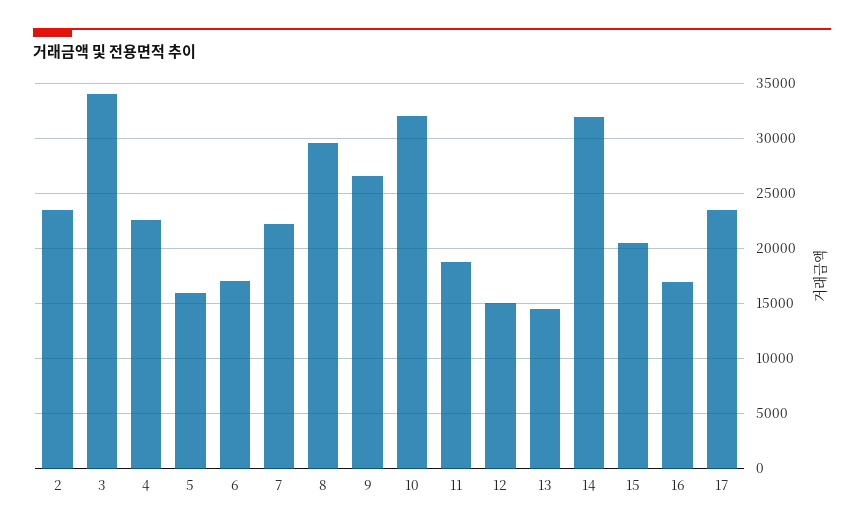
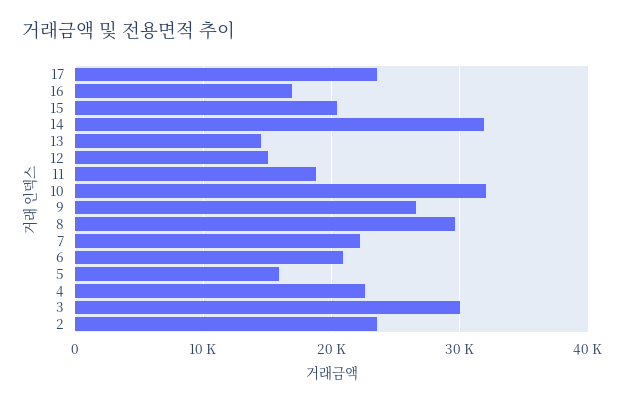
3: 34000 -> 30000
6: 17000 -> 21000

